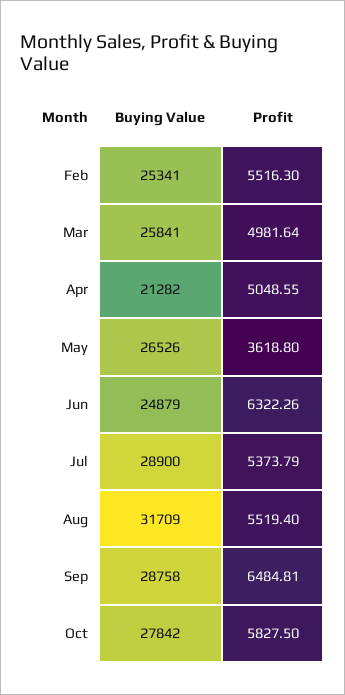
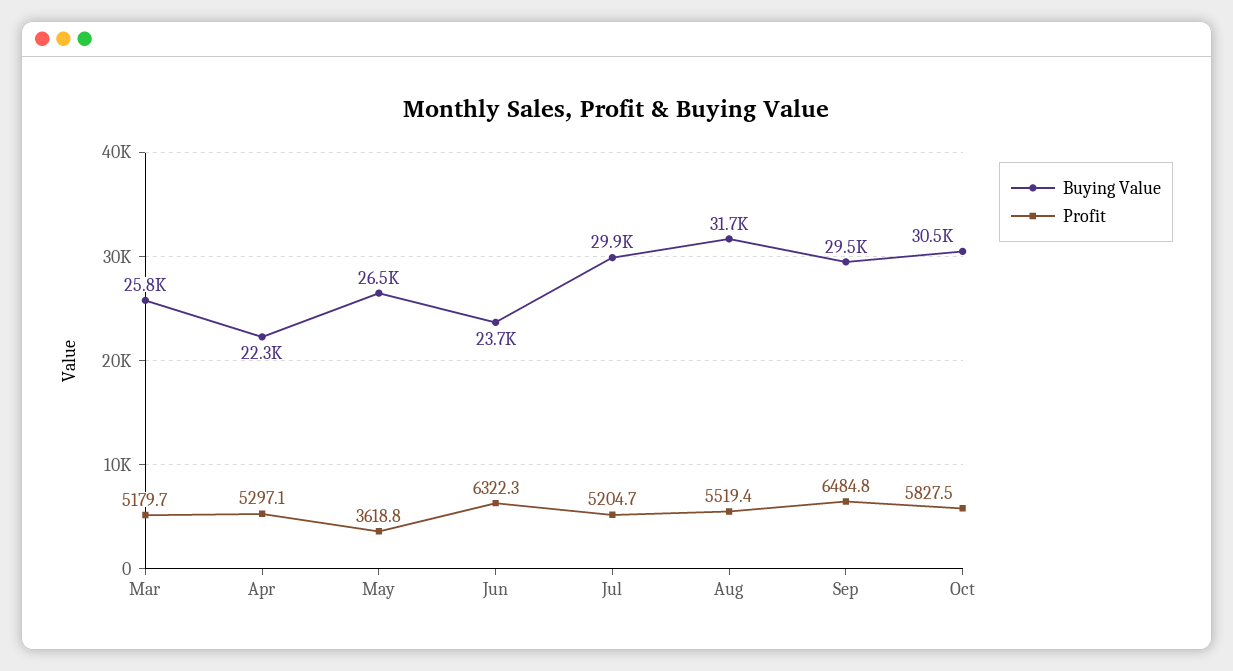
Buying Value, Feb: 25341 -> none
Profit, Feb: 5516.3 -> none
Profit, Mar: 4981.64 -> 5179.7
Buying Value, Apr: 21282 -> 22300
Profit, Apr: 5048.55 -> 5297.1
Buying Value, Jun: 24879 -> 23700
Buying Value, Jul: 28900 -> 29900
Profit, Jul: 5373.79 -> 5204.7
Buying Value, Sep: 28758 -> 29500
Buying Value, Oct: 27842 -> 30500

